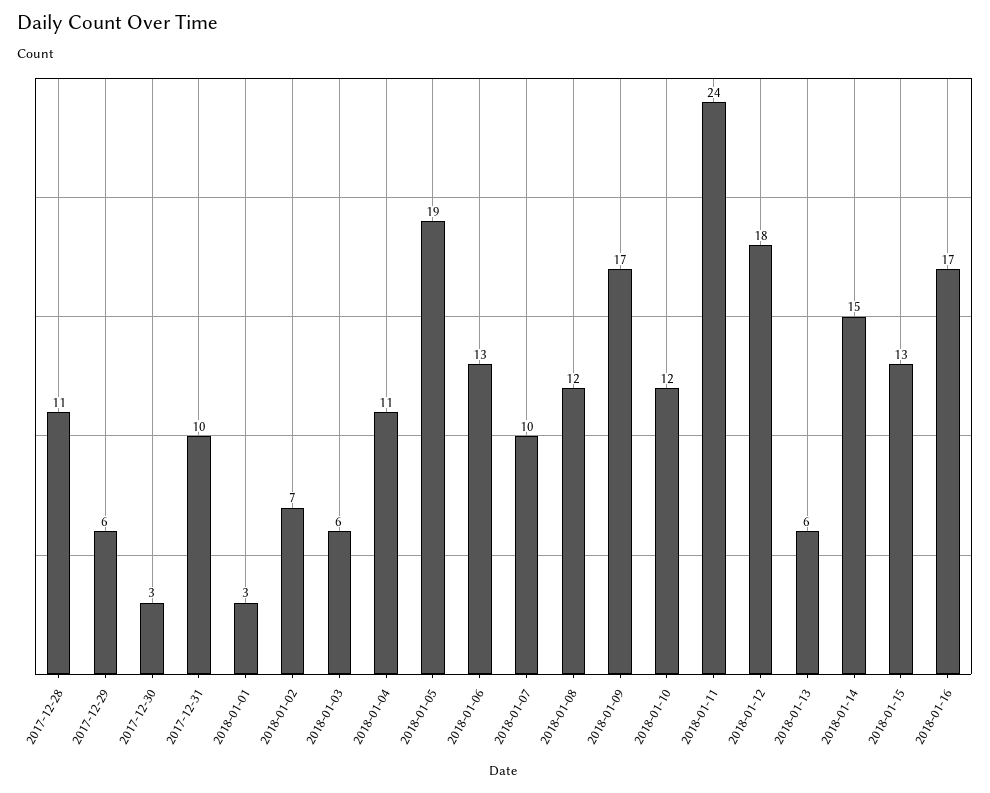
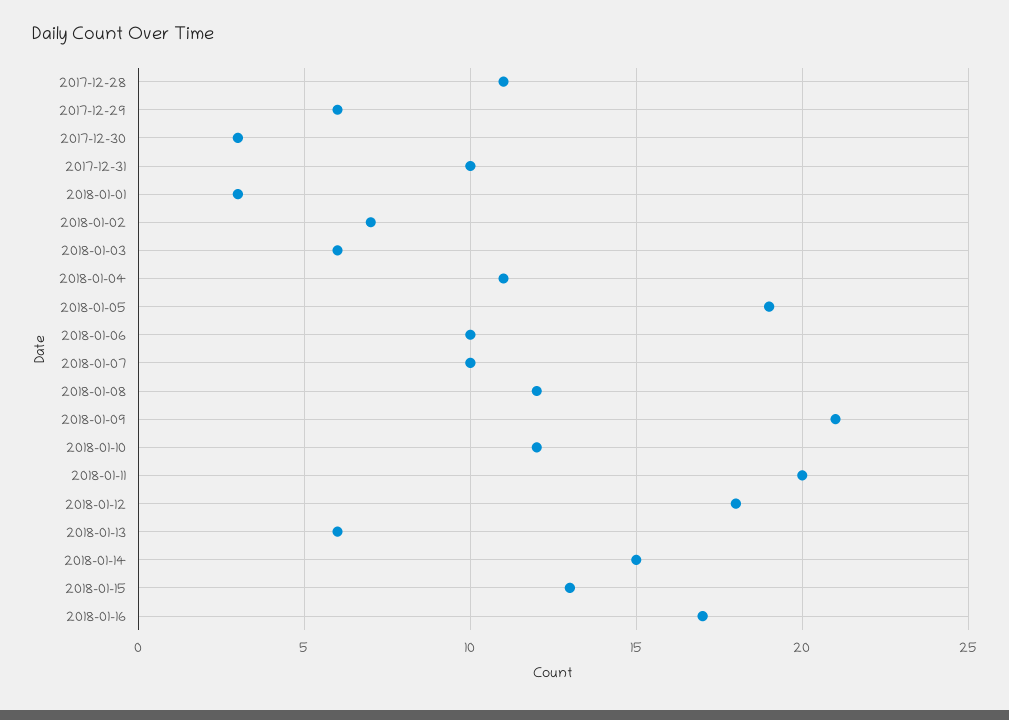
2018-01-06: 13 -> 10
2018-01-09: 17 -> 21
2018-01-11: 24 -> 20

